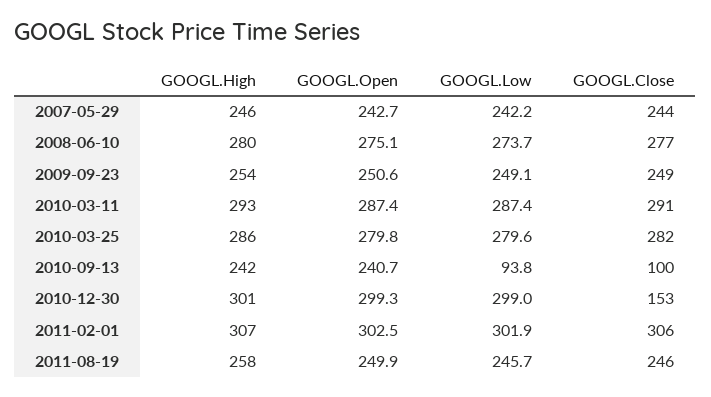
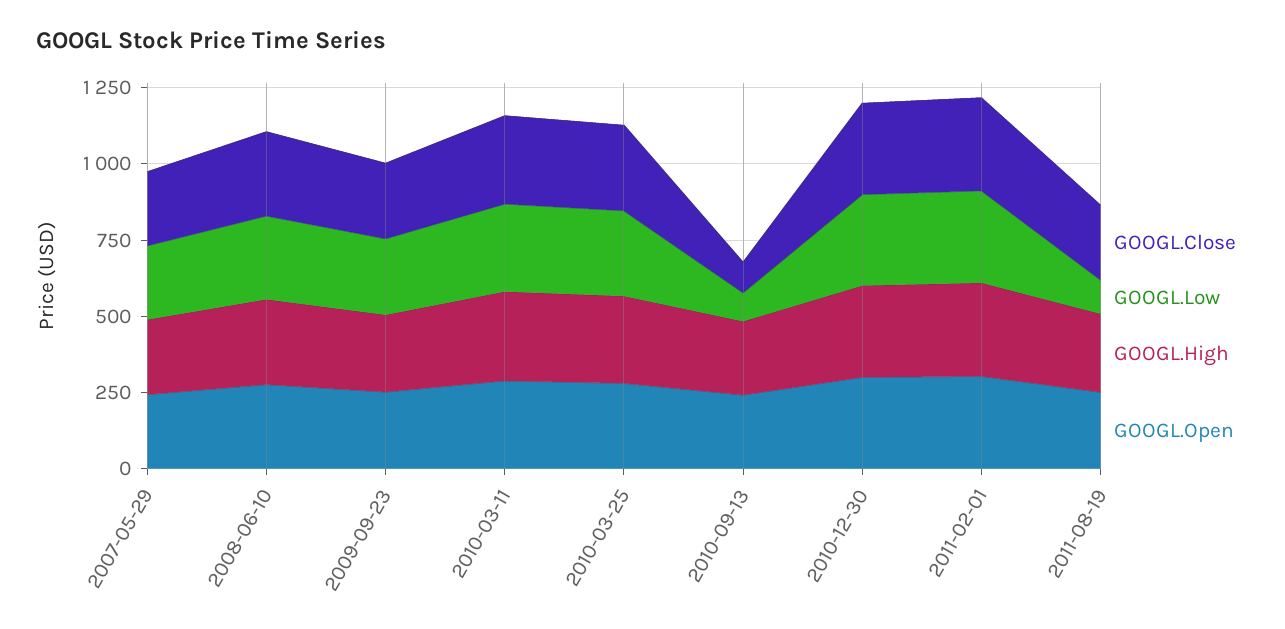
GOOGL.Close, 2010-12-30: 153 -> 300
GOOGL.Low, 2011-08-19: 245.7 -> 100

